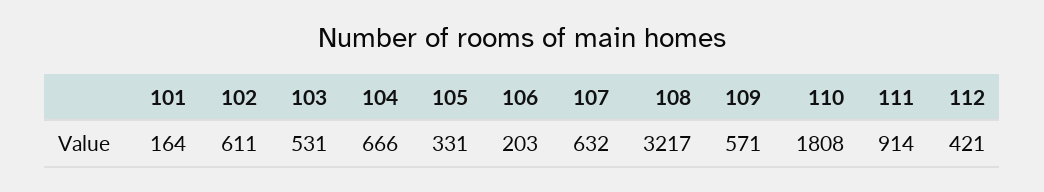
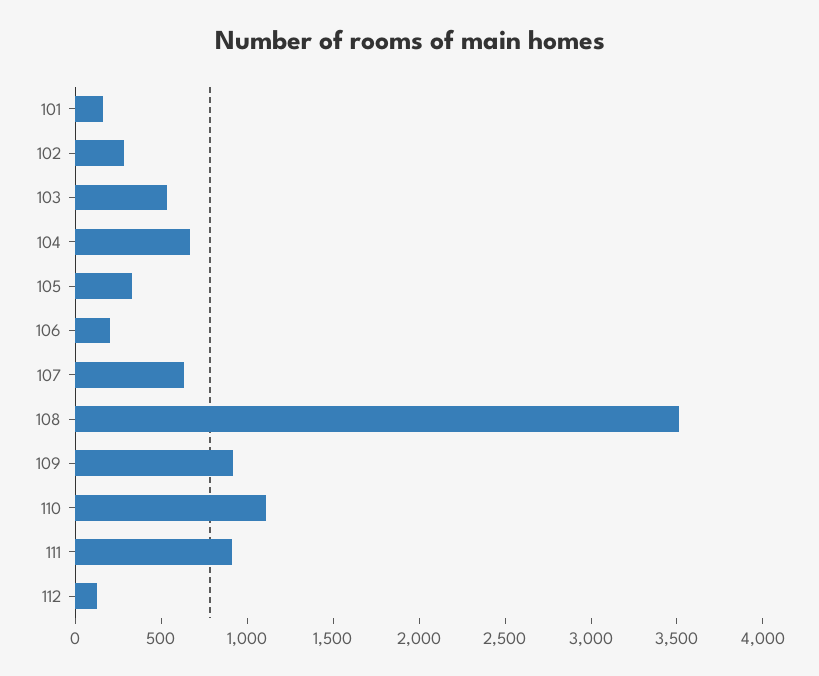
102: 611 -> 300
108: 3217 -> 3500
109: 571 -> 900
110: 1808 -> 1100
112: 421 -> 100

